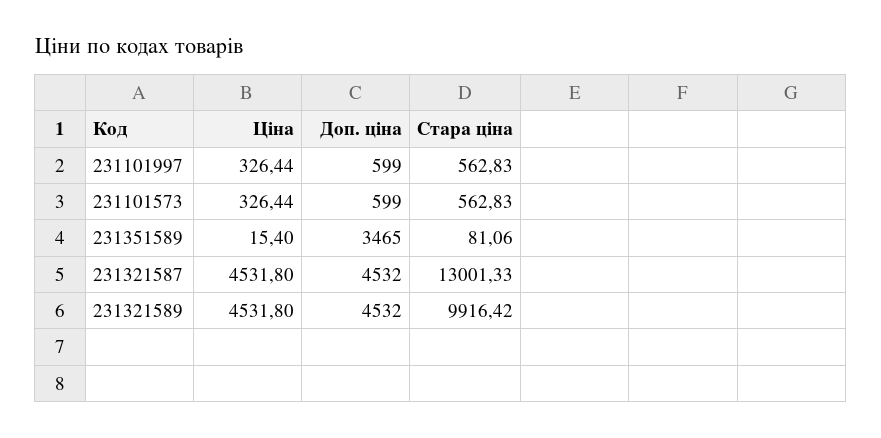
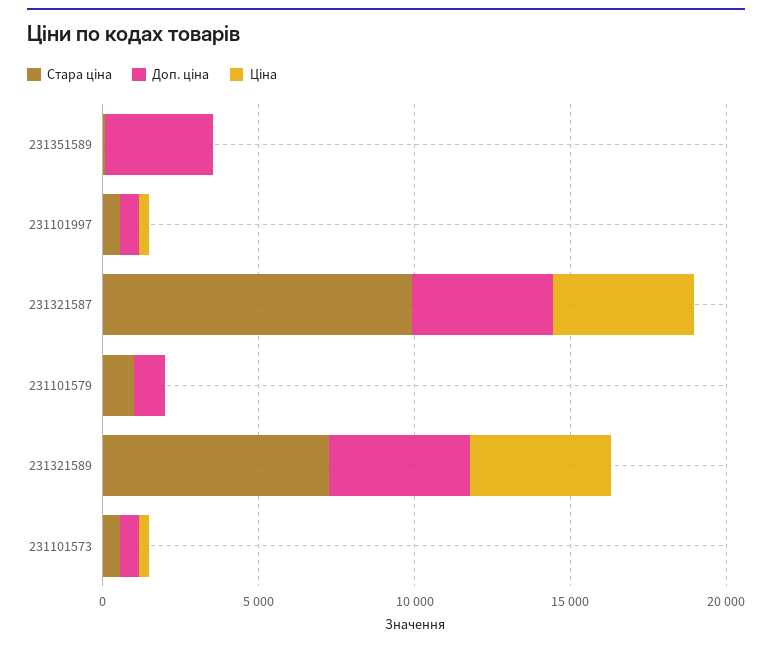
Стара ціна, 231321587: 13001.33 -> 10000
Стара ціна, 231321589: 9916.42 -> 7000
Стара ціна, 231101579: none -> 1000
Доп. ціна, 231101579: none -> 1000
Ціна, 231101579: none -> 0

